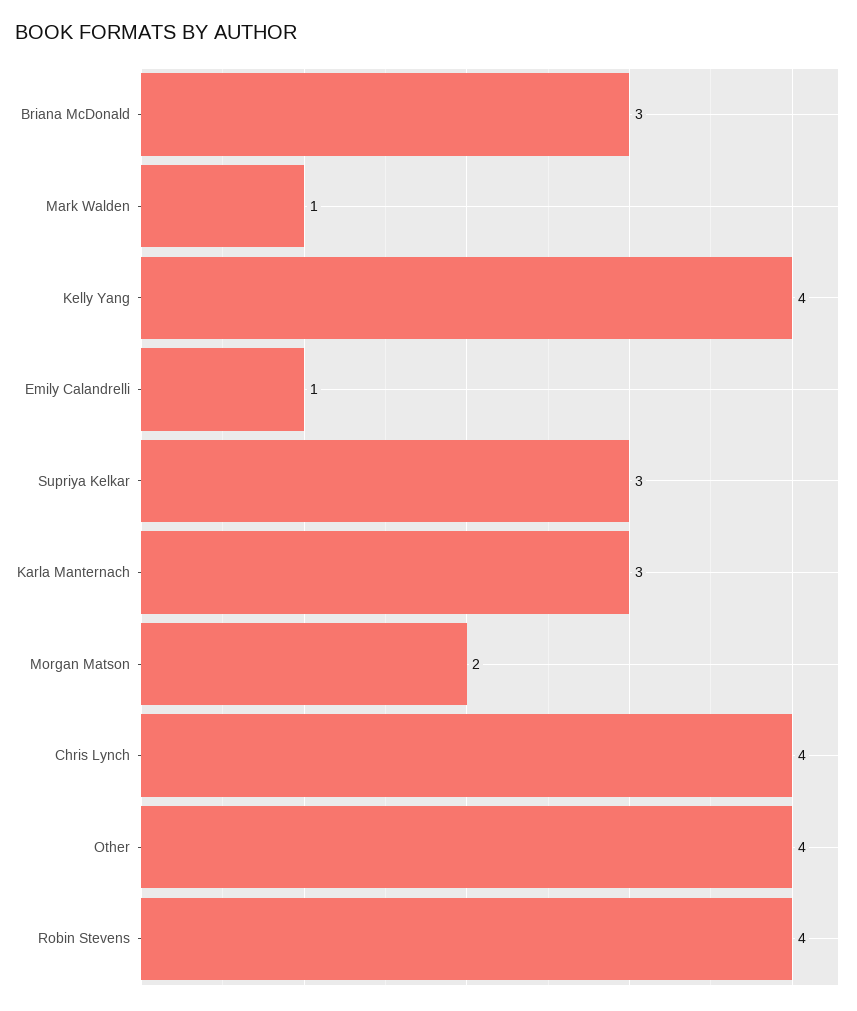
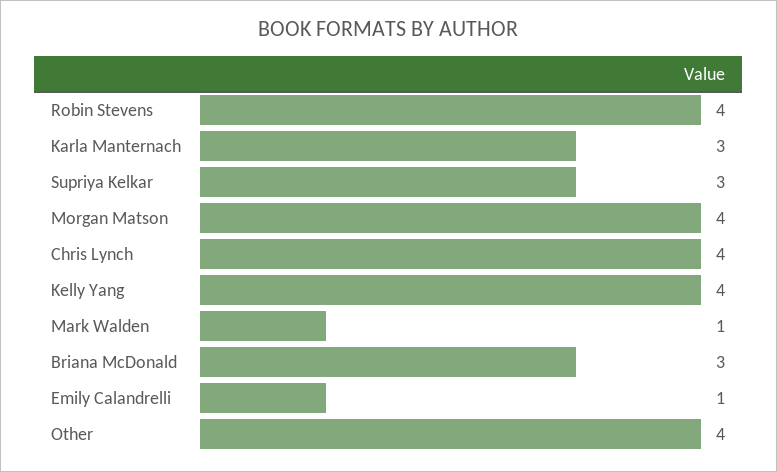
Morgan Matson: 2 -> 4

